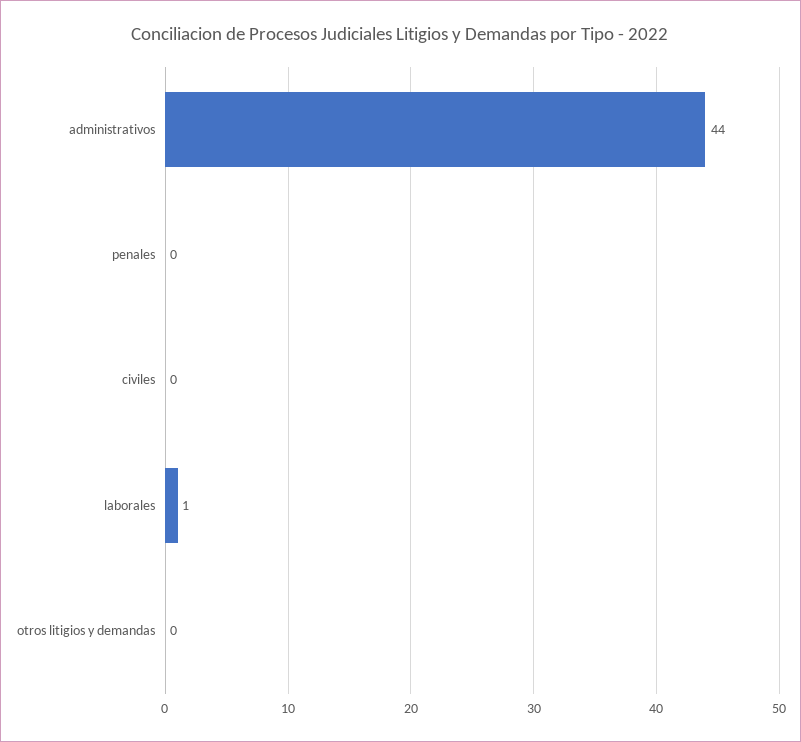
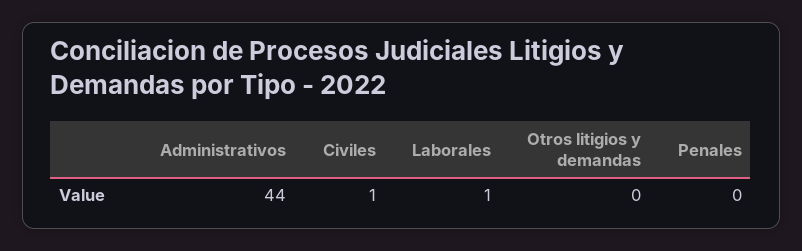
civiles: 0 -> 1

